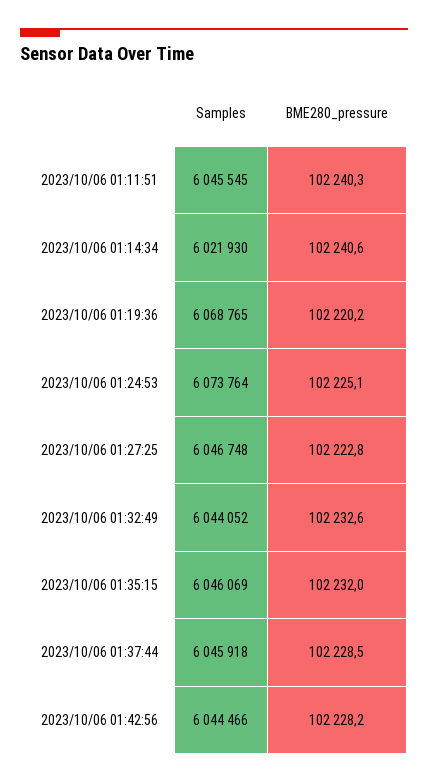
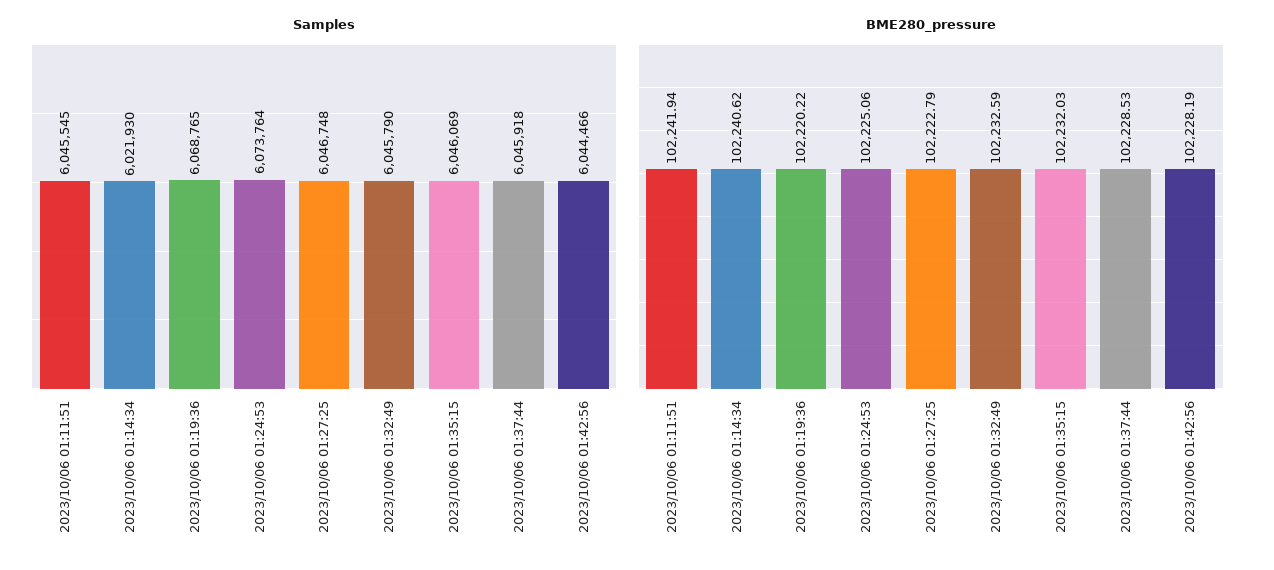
BME280_pressure, 2023/10/06 01:11:51: 102240.3 -> 102241.94
Samples, 2023/10/06 01:32:49: 6044052 -> 6045790

